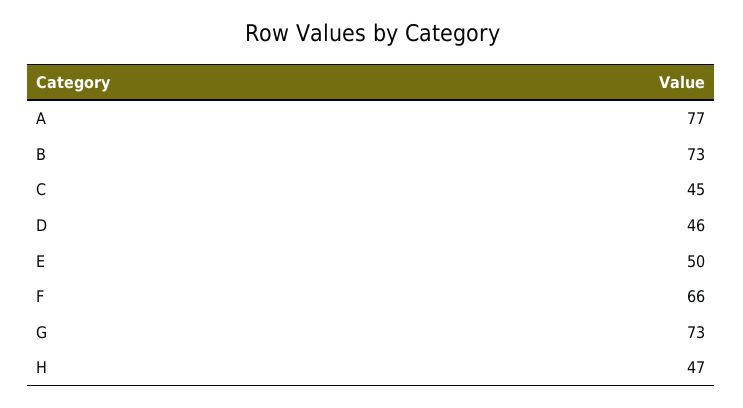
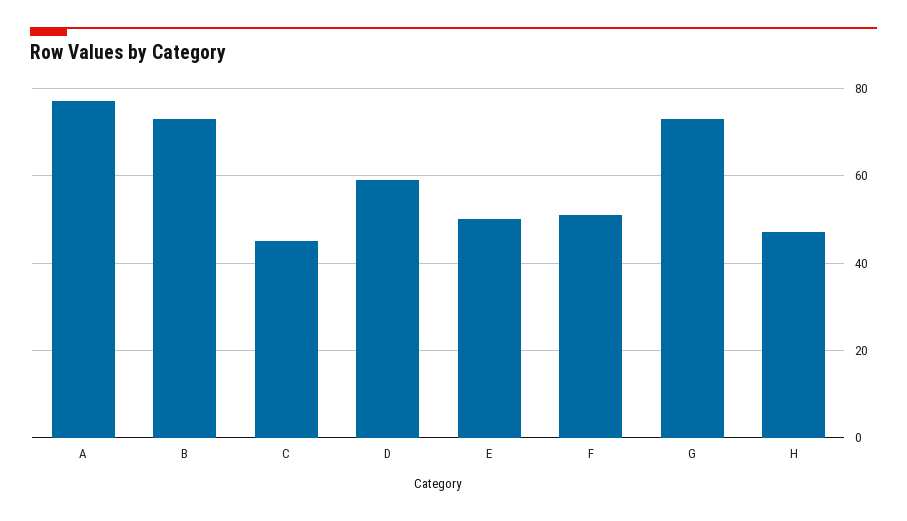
D: 46 -> 60
F: 66 -> 50

